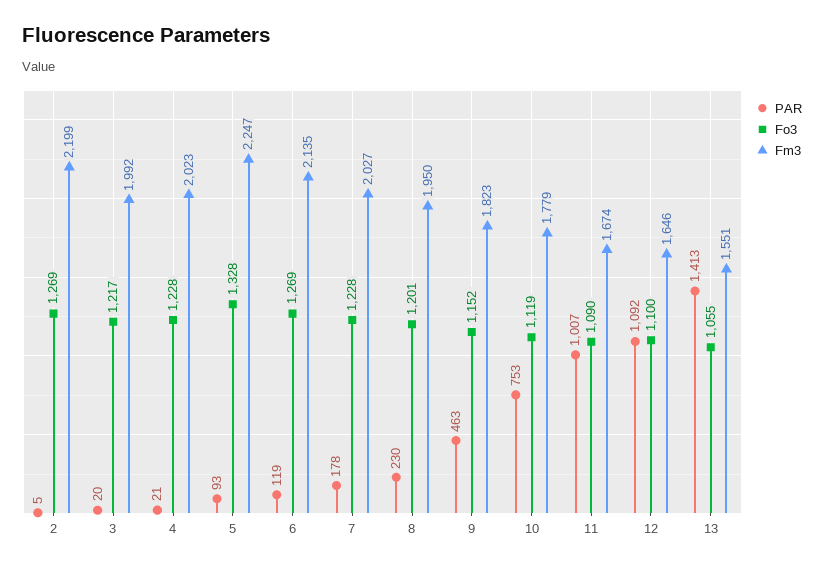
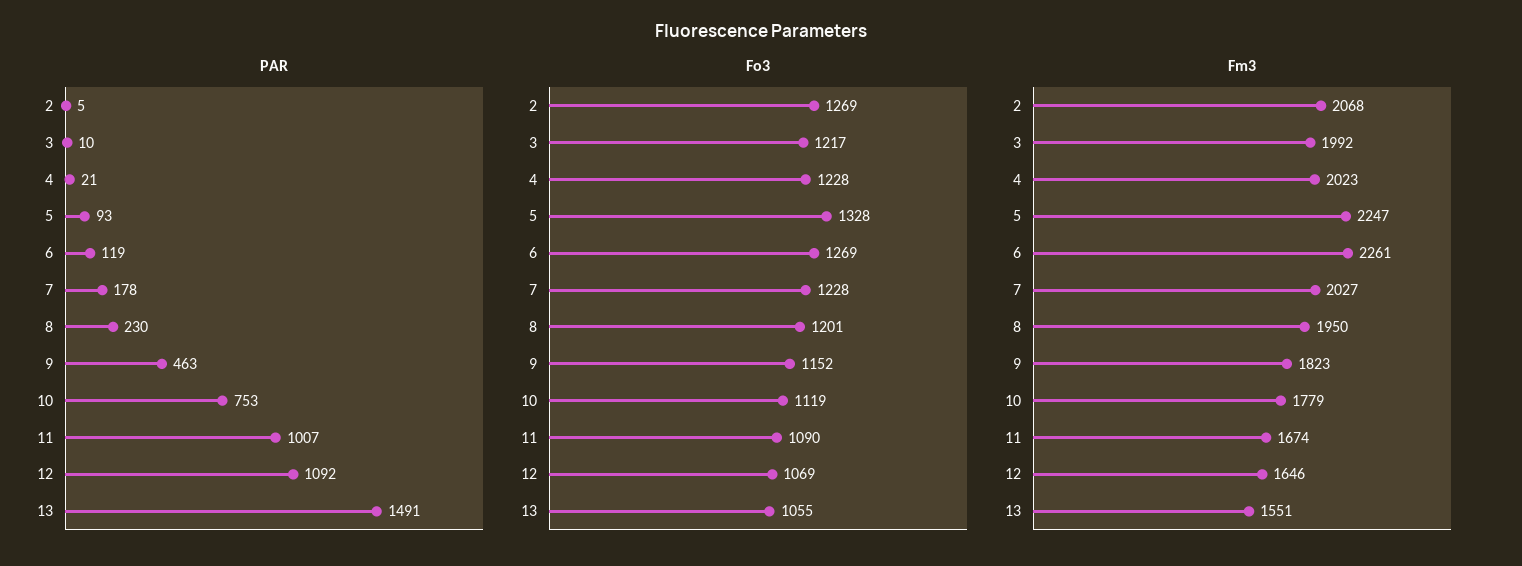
Fm3, 2: 2199 -> 2068
PAR, 3: 20 -> 10
Fm3, 6: 2135 -> 2261
Fo3, 12: 1100 -> 1069
PAR, 13: 1413 -> 1491

